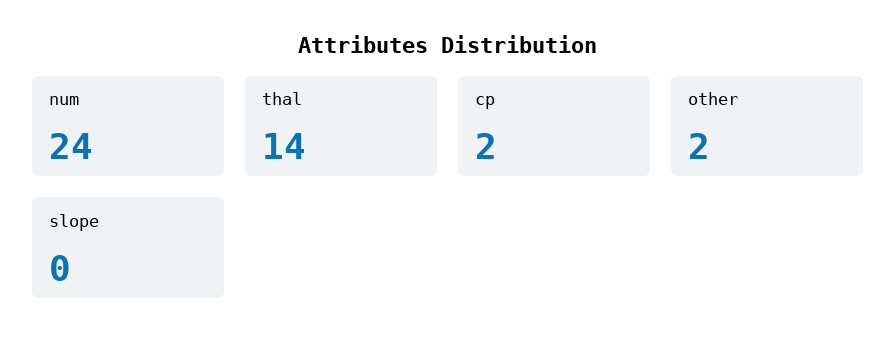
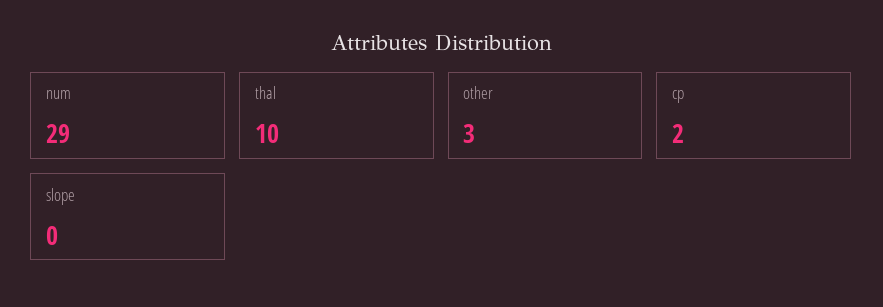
num: 24 -> 29
thal: 14 -> 10
other: 2 -> 3

